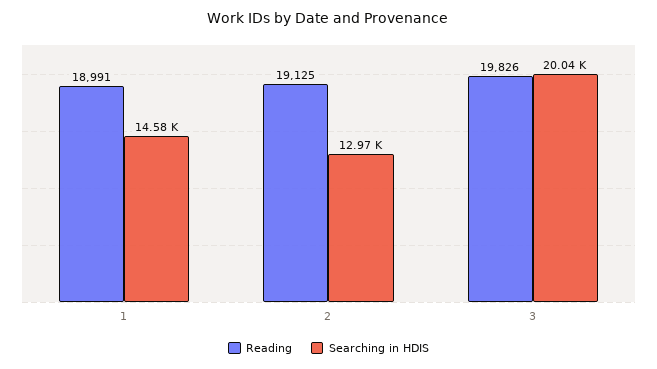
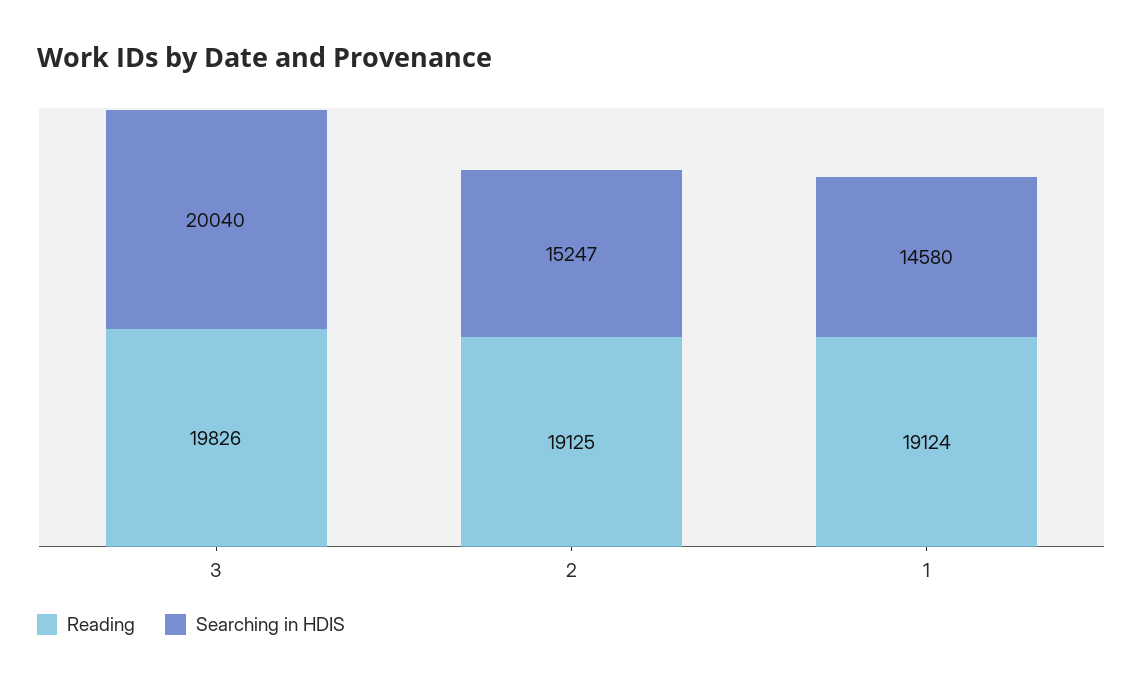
Reading, 1: 18991 -> 19124
Searching in HDIS, 2: 12970 -> 15247

